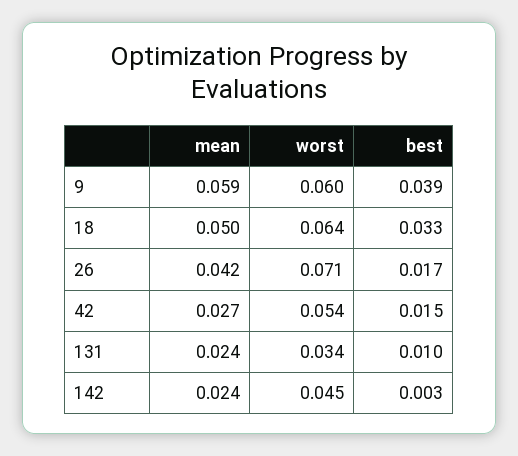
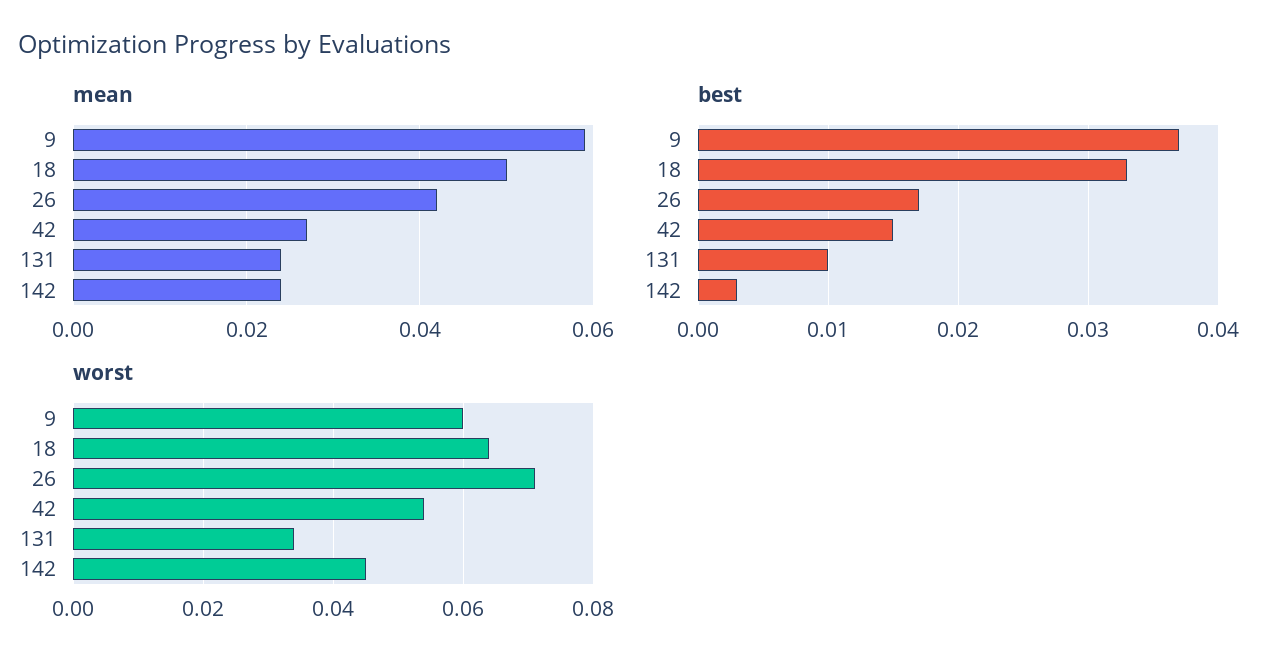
best, 9: 0.039 -> 0.037

